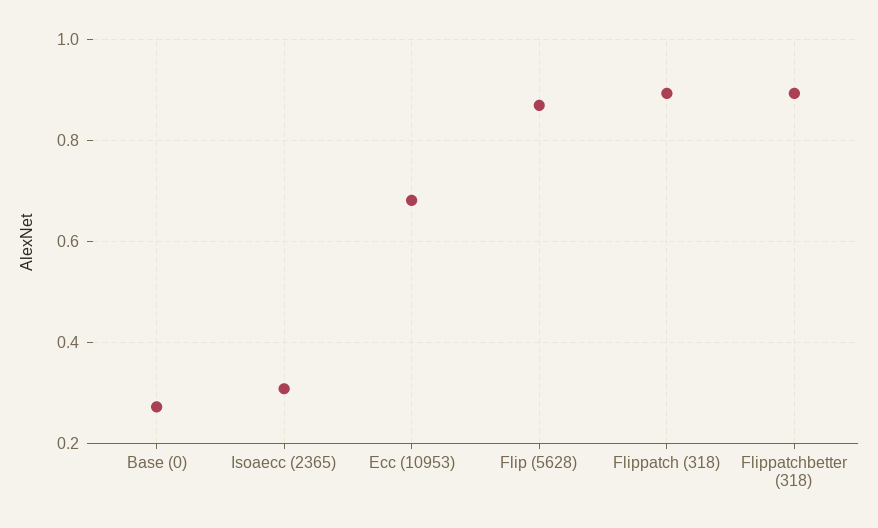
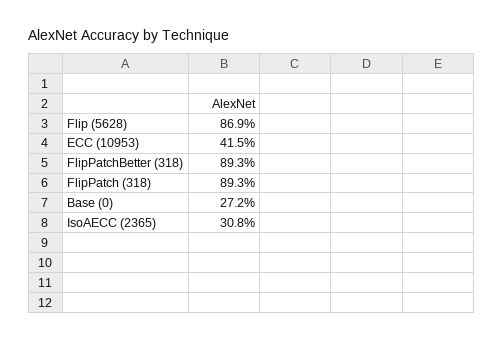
Ecc (10953): 0.68 -> 0.415

